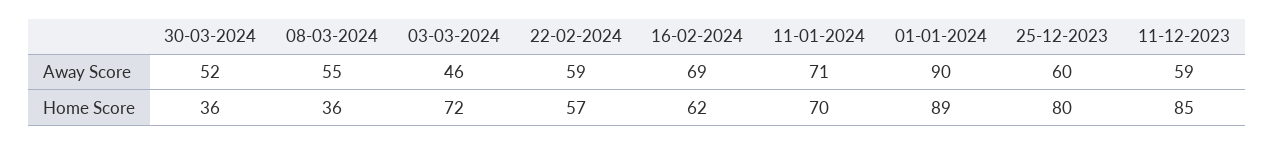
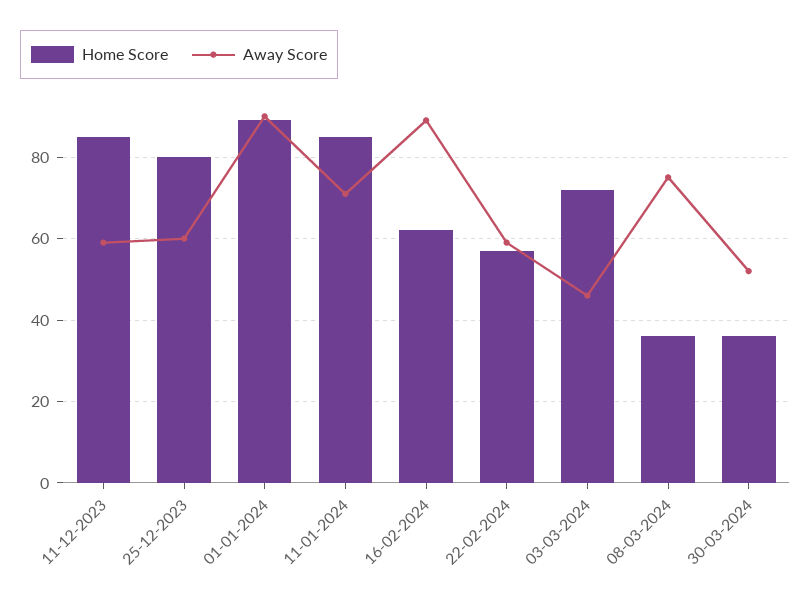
Away Score, 08-03-2024: 55 -> 75
Away Score, 16-02-2024: 69 -> 90
Home Score, 11-01-2024: 70 -> 85

